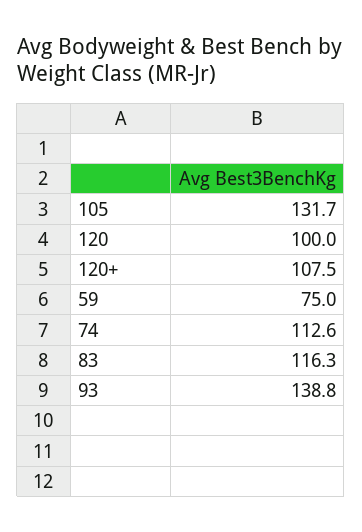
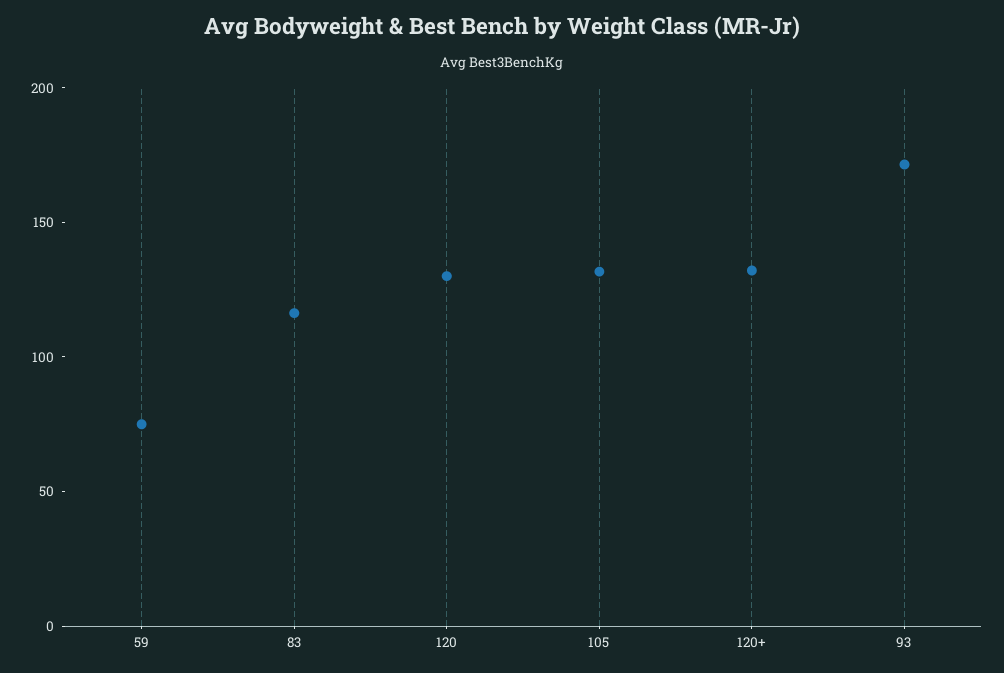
120: 100 -> 130
120+: 107.5 -> 130
74: 112.6 -> none
93: 138.8 -> 170

